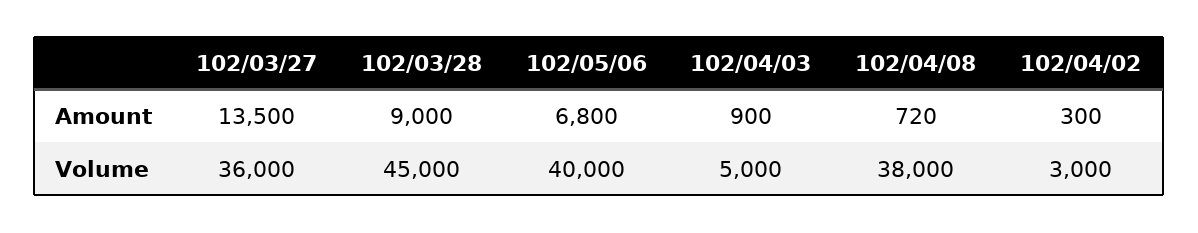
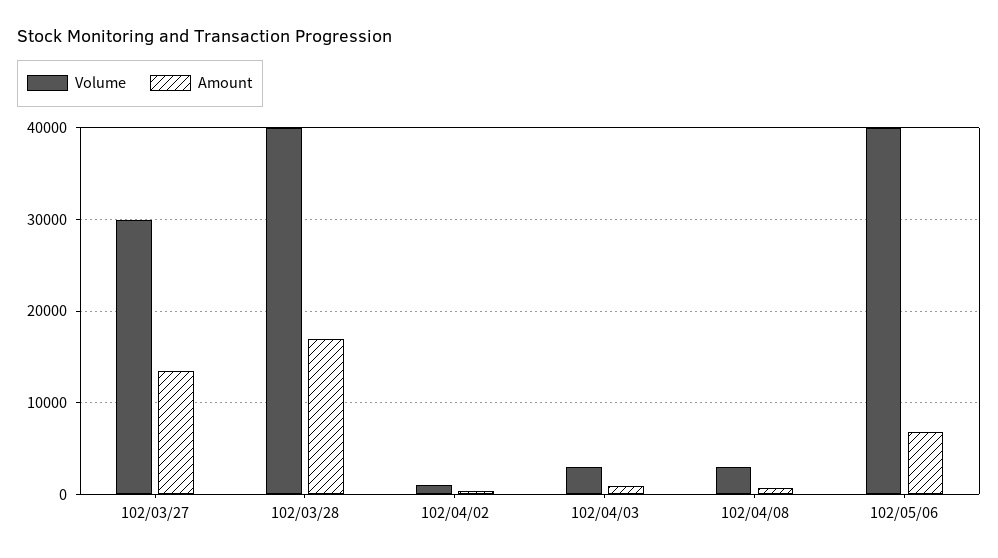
Amount, 102/03/28: 9000 -> 17000
Volume, 102/03/27: 36000 -> 30000
Volume, 102/03/28: 45000 -> 40000
Volume, 102/04/03: 5000 -> 3000
Volume, 102/04/08: 38000 -> 3000
Volume, 102/04/02: 3000 -> 1000

